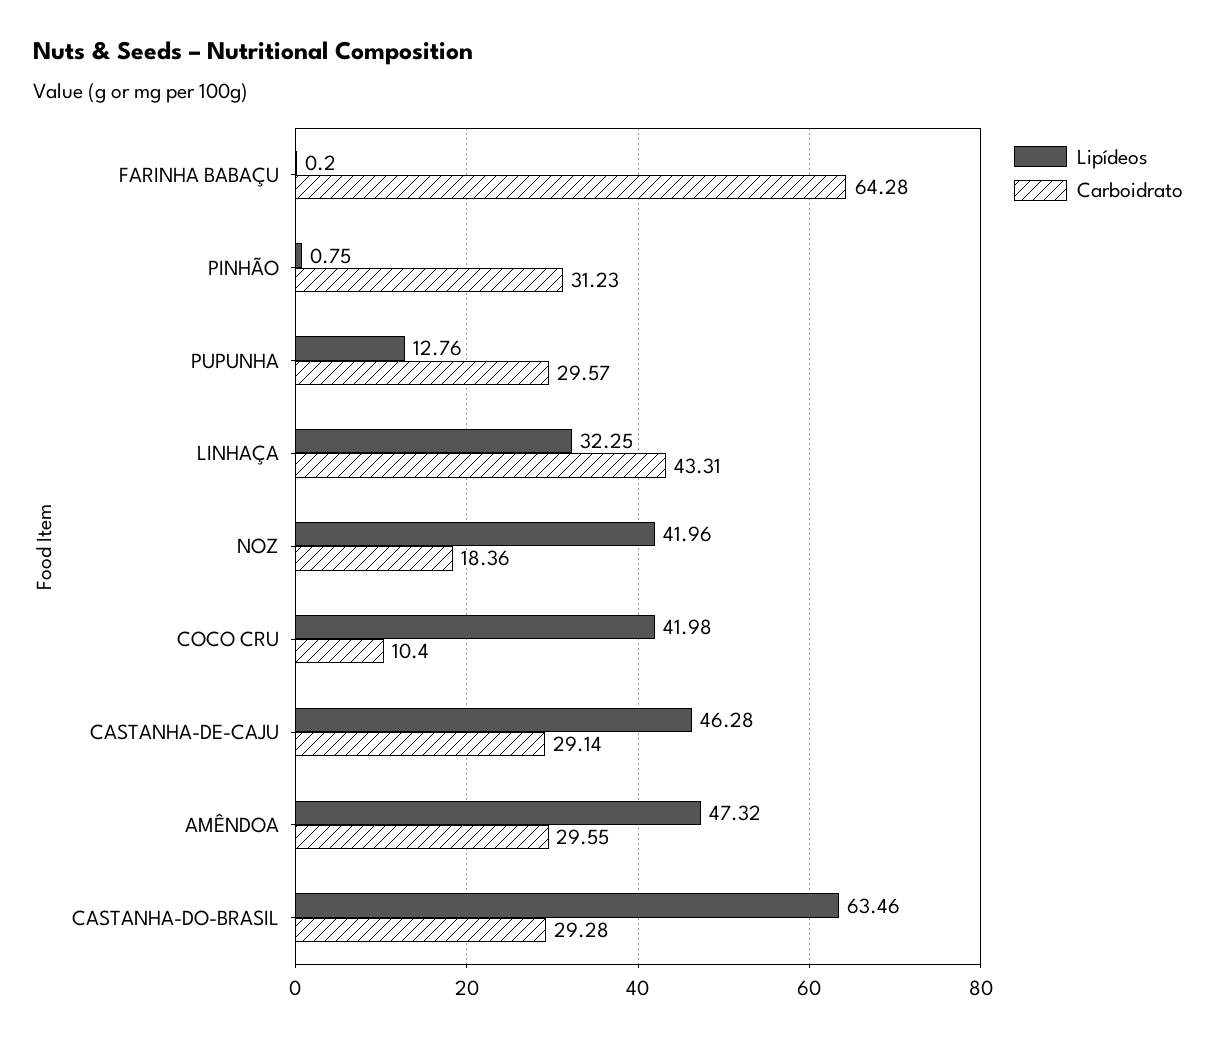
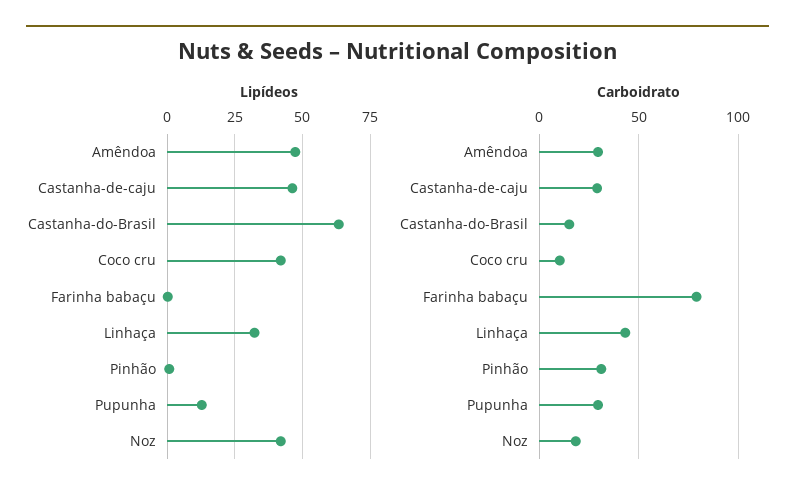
Carboidrato, FARINHA BABAÇU: 64.28 -> 80
Carboidrato, CASTANHA-DO-BRASIL: 29.28 -> 15

